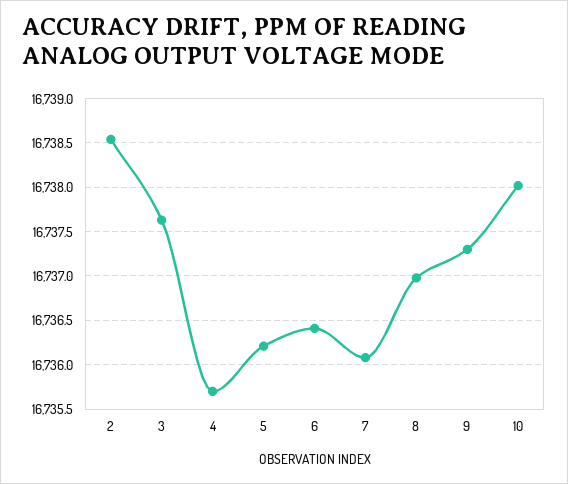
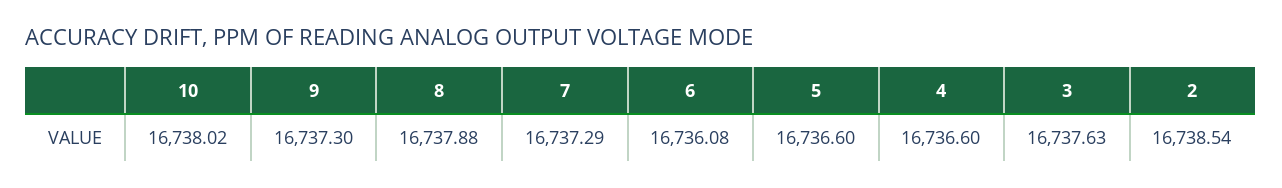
4: 16735.7 -> 16736.6
5: 16736.2 -> 16736.6
6: 16736.4 -> 16736.08
7: 16736.1 -> 16737.29
8: 16737 -> 16737.88

